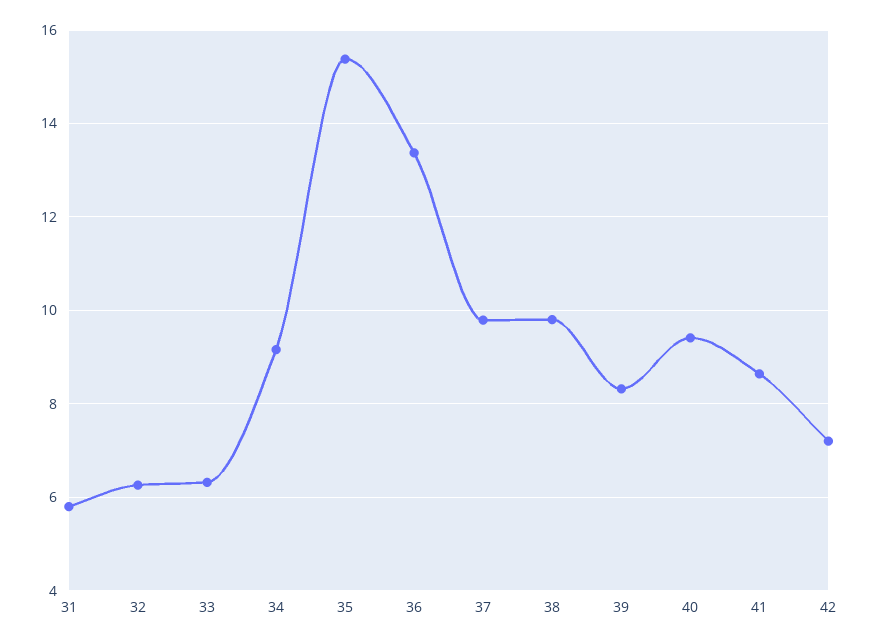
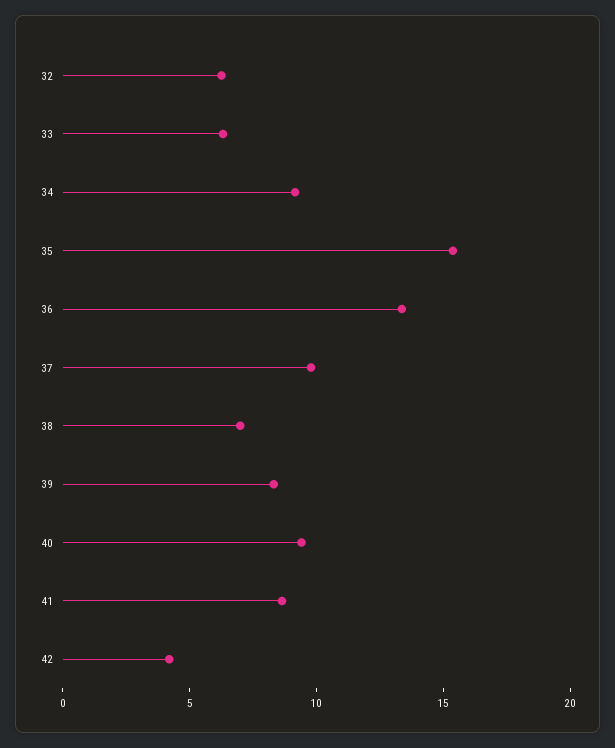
31: 5.8 -> none
38: 9.8 -> 7
42: 7.2 -> 4

